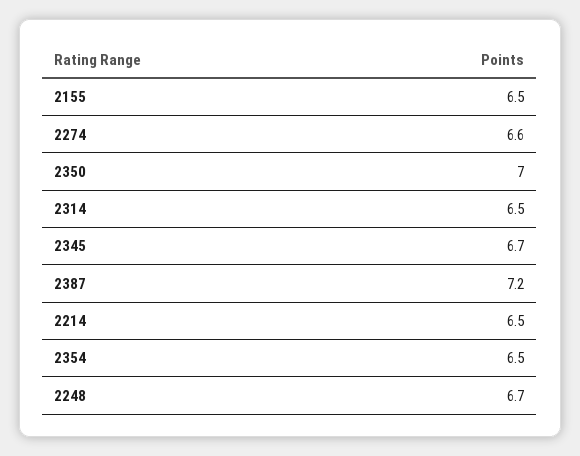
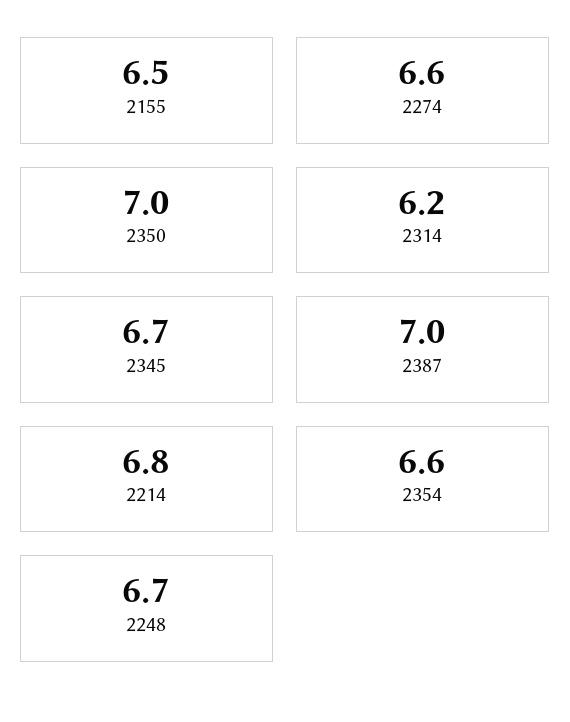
2314: 6.5 -> 6.2
2387: 7.2 -> 7
2214: 6.5 -> 6.8
2354: 6.5 -> 6.6

